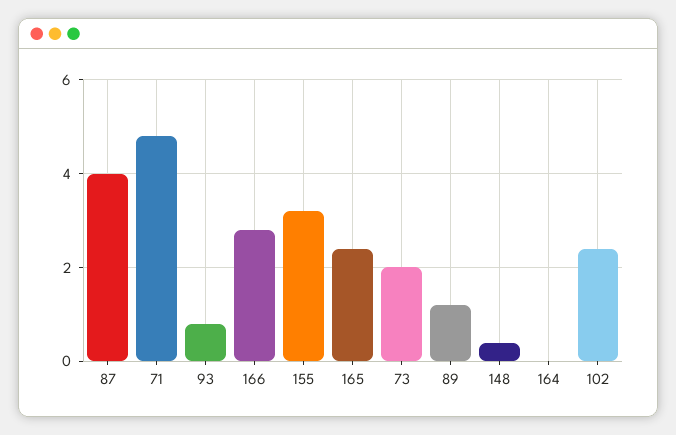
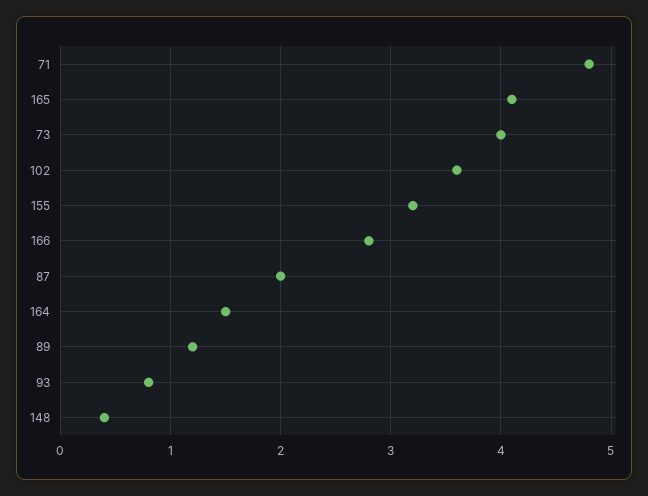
87: 4 -> 2
165: 2.5 -> 4.1
73: 2 -> 4
164: 0 -> 1.5
102: 2.5 -> 3.6

